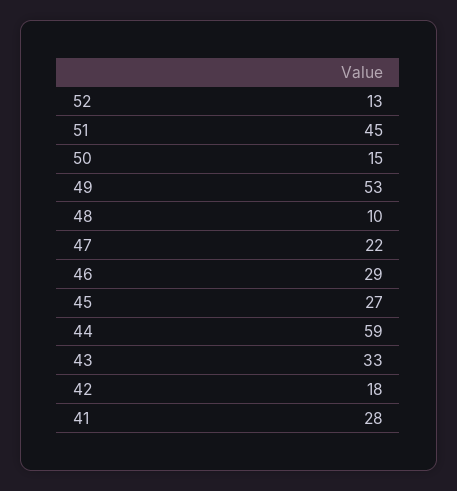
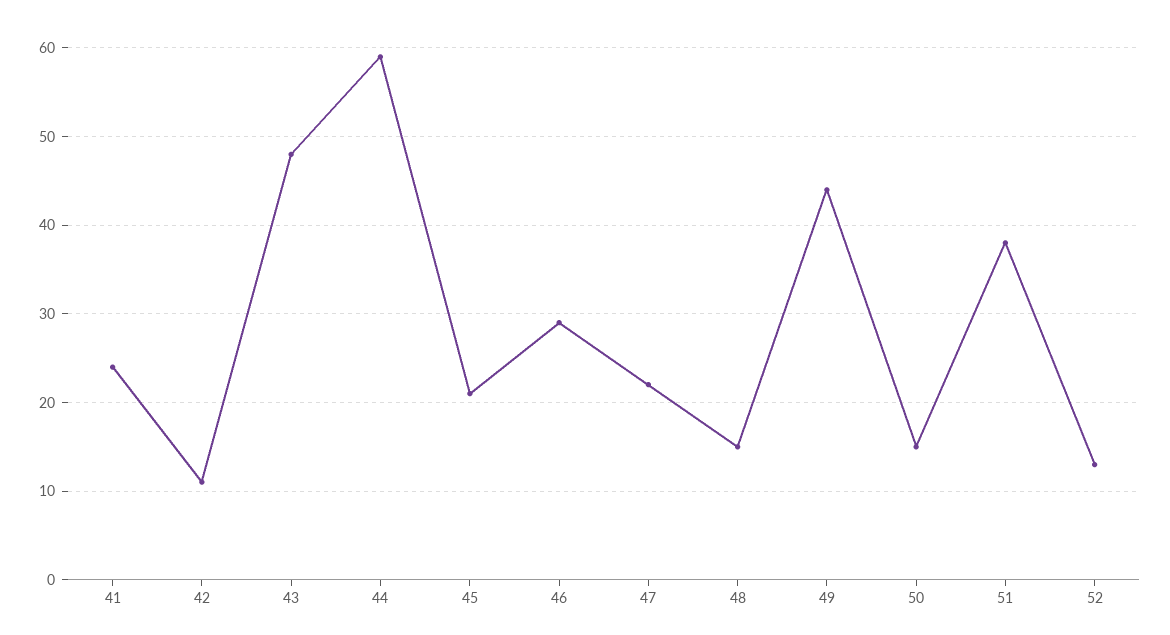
51: 45 -> 38
49: 53 -> 44
48: 10 -> 15
45: 27 -> 21
43: 33 -> 48
42: 18 -> 11
41: 28 -> 24

